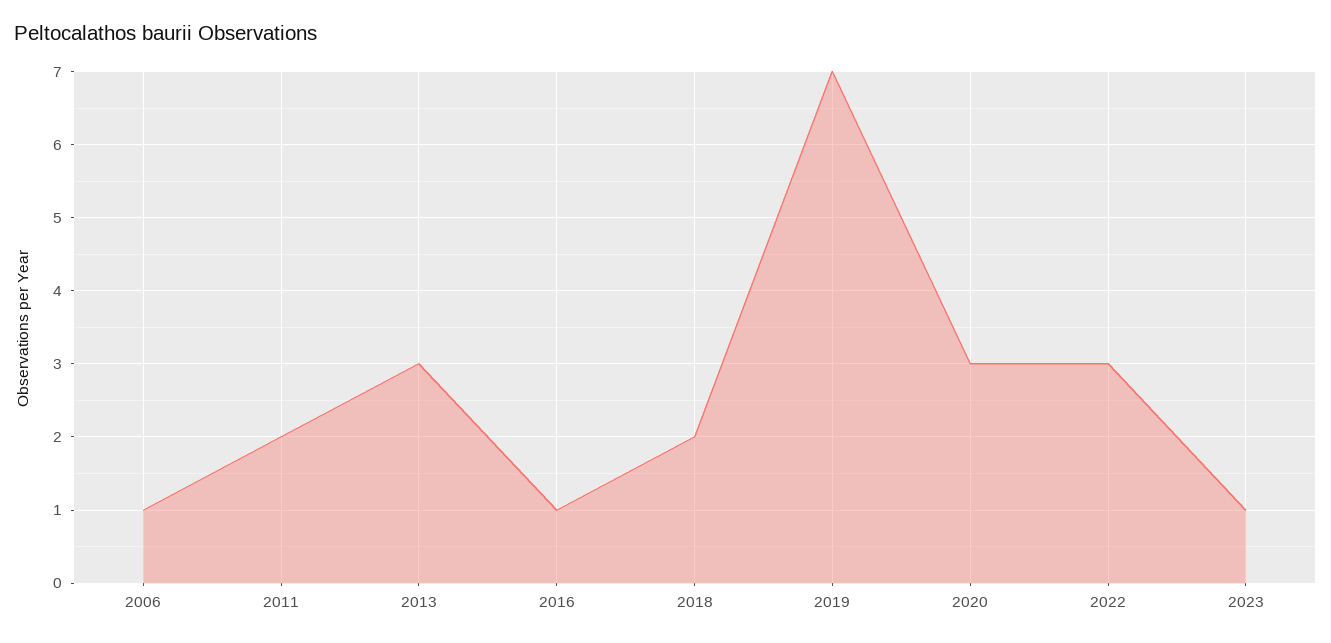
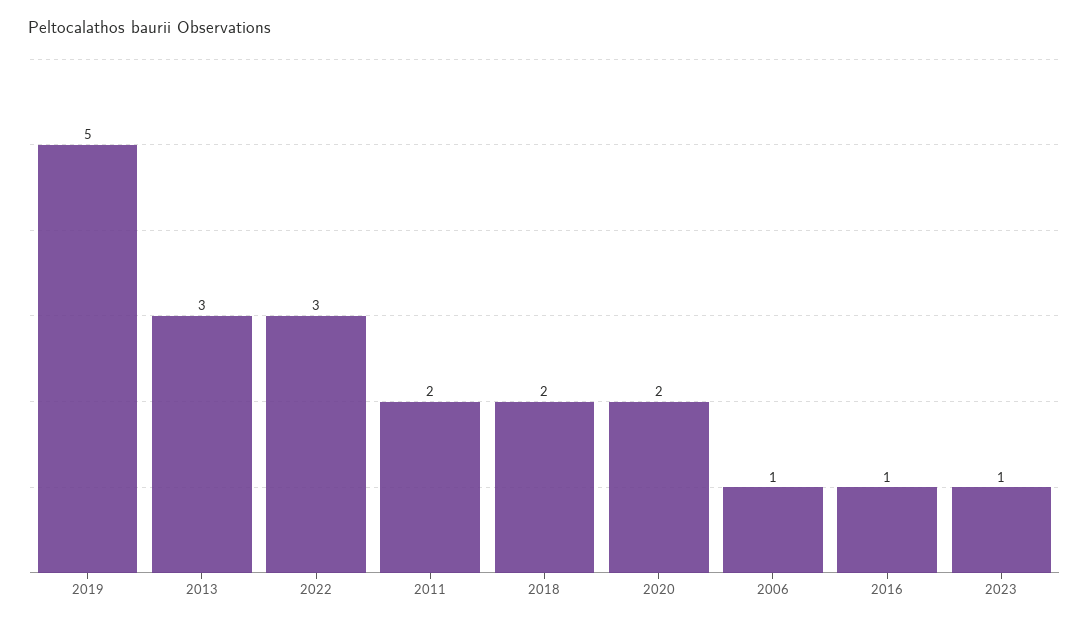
2019: 7 -> 5
2020: 3 -> 2

